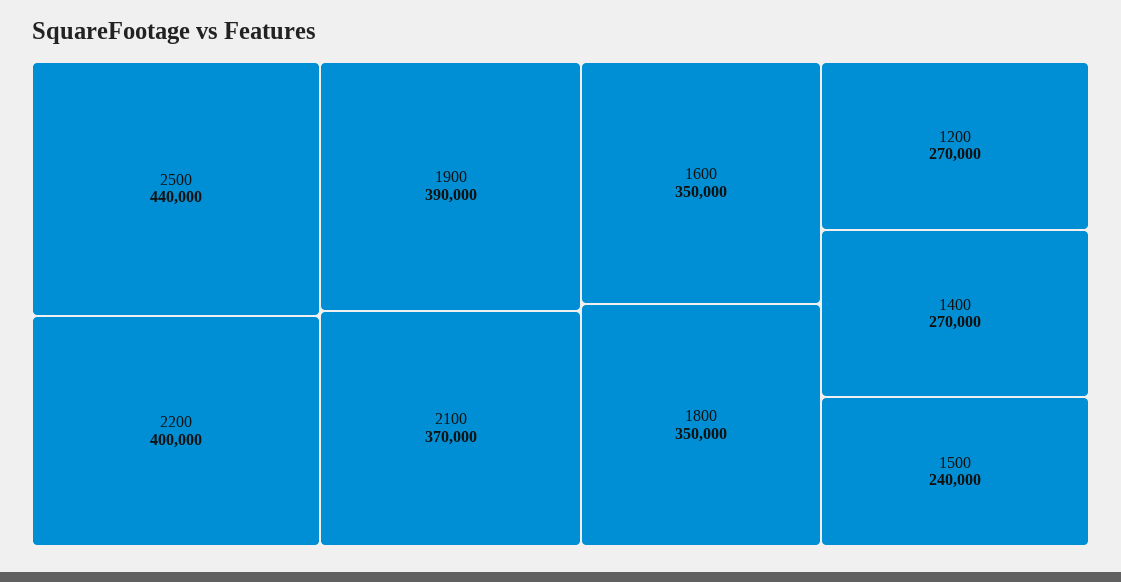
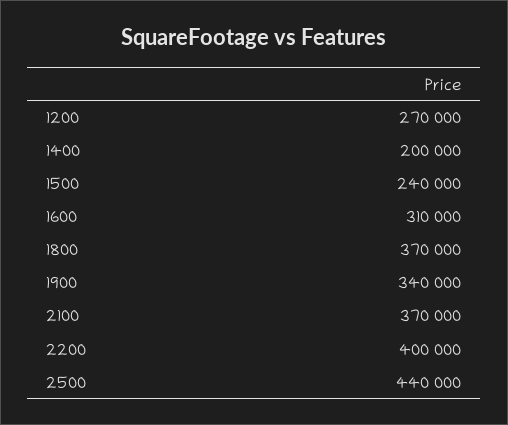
1900: 390000 -> 340000
1600: 350000 -> 310000
1800: 350000 -> 370000
1400: 270000 -> 200000

